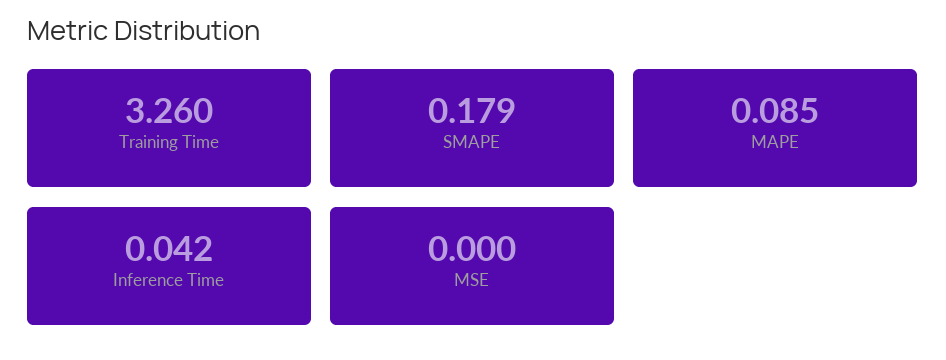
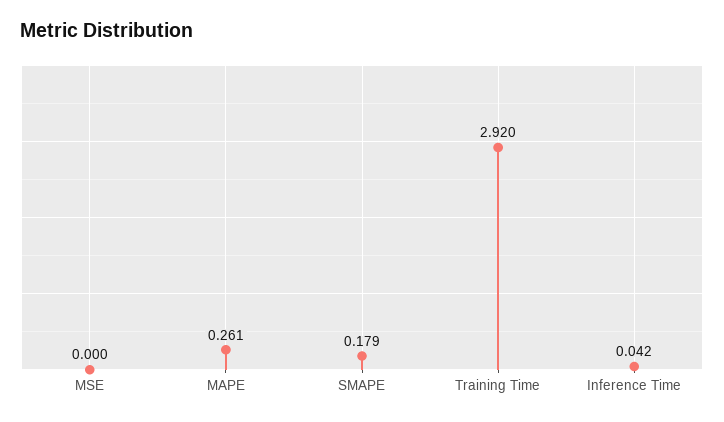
Training Time: 3.26 -> 2.92
MAPE: 0.085 -> 0.261

